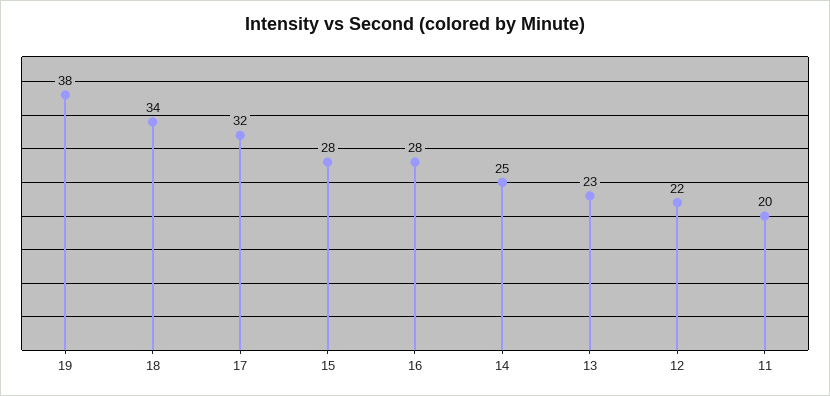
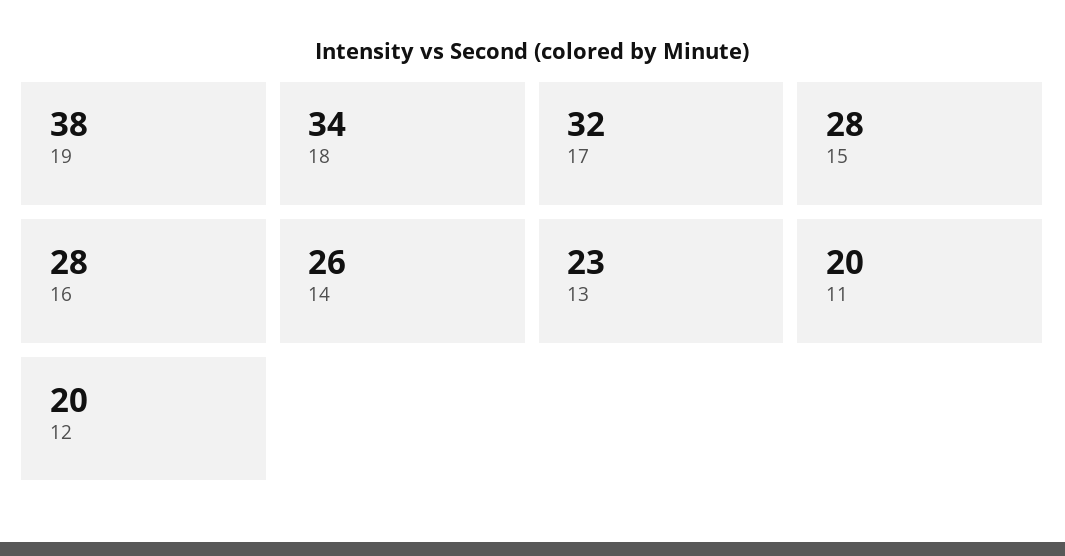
14: 25 -> 26
12: 22 -> 20

